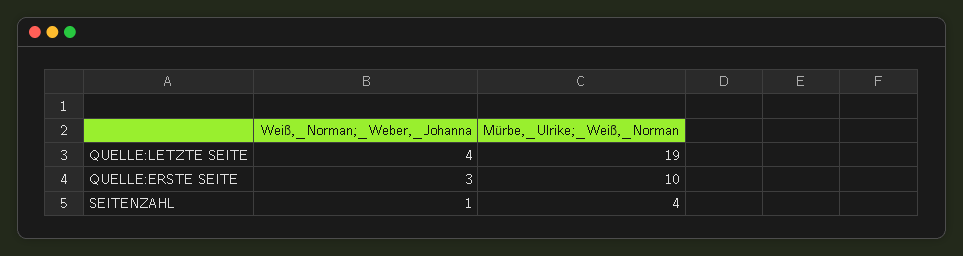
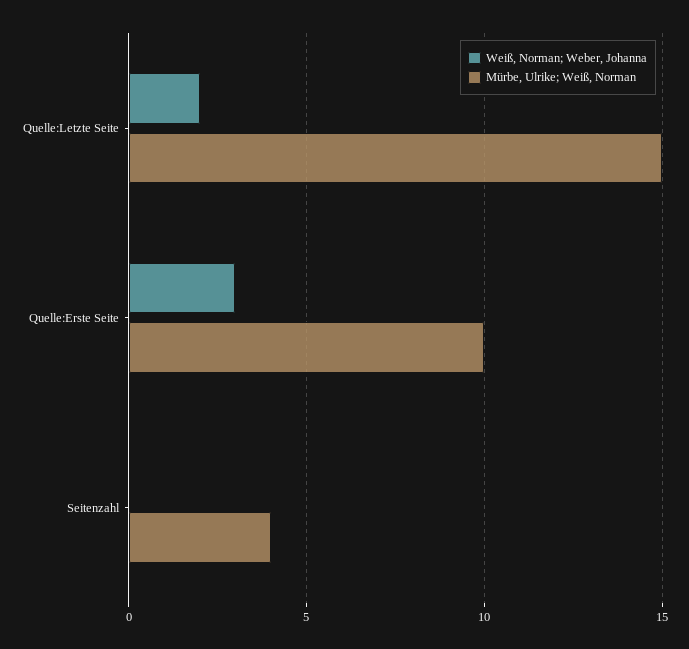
Weiß,_Norman;_Weber,_Johanna, QUELLE:LETZTE SEITE: 4 -> 2
Mürbe,_Ulrike;_Weiß,_Norman, QUELLE:LETZTE SEITE: 19 -> 15
Weiß,_Norman;_Weber,_Johanna, SEITENZAHL: 1 -> 0

